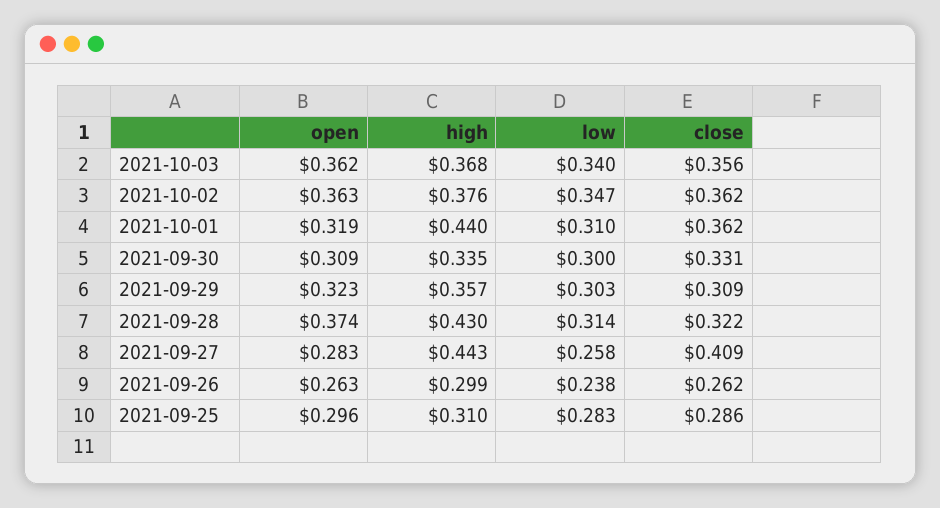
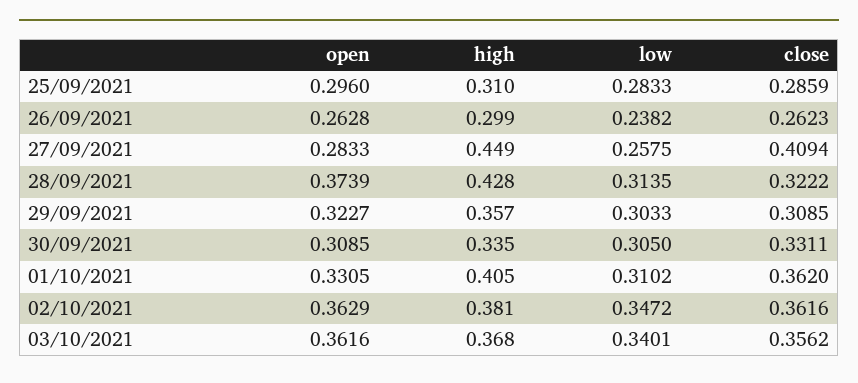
high, 2021-10-02: 0.376 -> 0.381
open, 2021-10-01: 0.319 -> 0.3305
high, 2021-10-01: 0.44 -> 0.405
low, 2021-09-30: 0.3 -> 0.305
high, 2021-09-28: 0.43 -> 0.428
high, 2021-09-27: 0.443 -> 0.449

